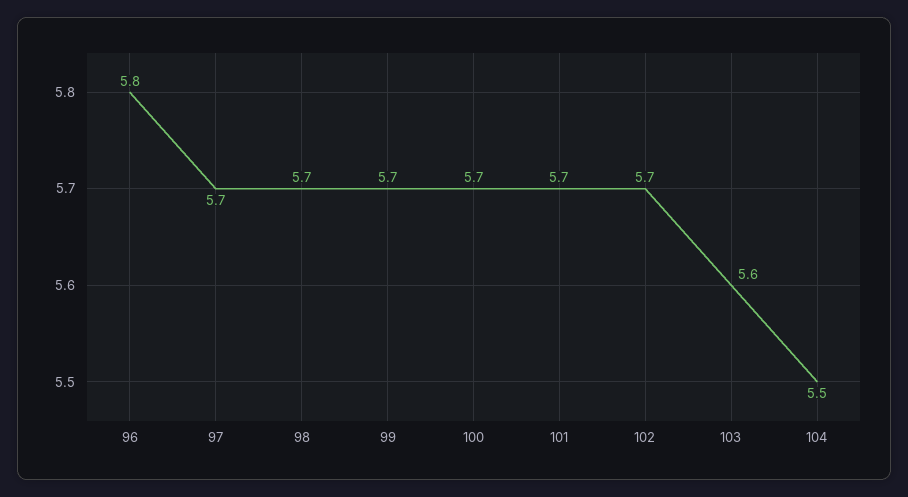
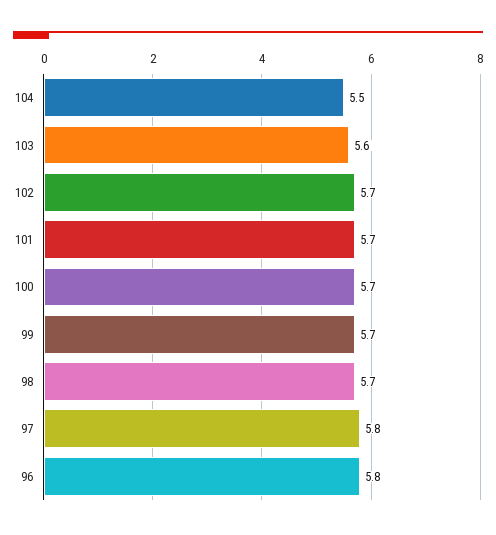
97: 5.7 -> 5.8

